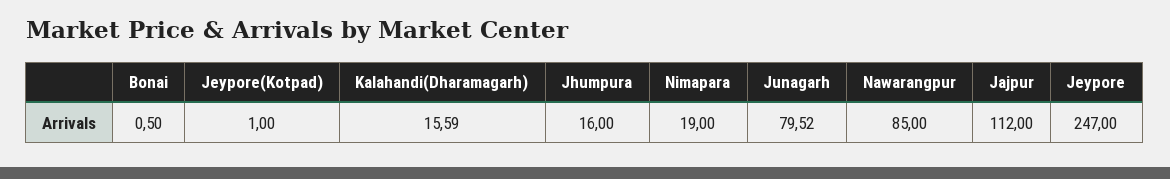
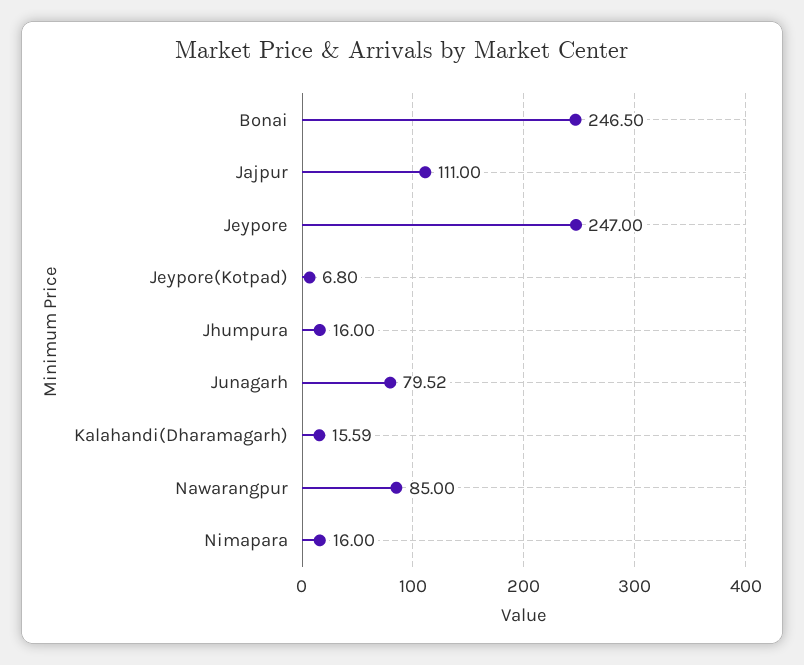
Bonai: 0.5 -> 246.5
Jeypore(Kotpad): 1 -> 6.8
Nimapara: 19 -> 16
Jajpur: 112 -> 111

